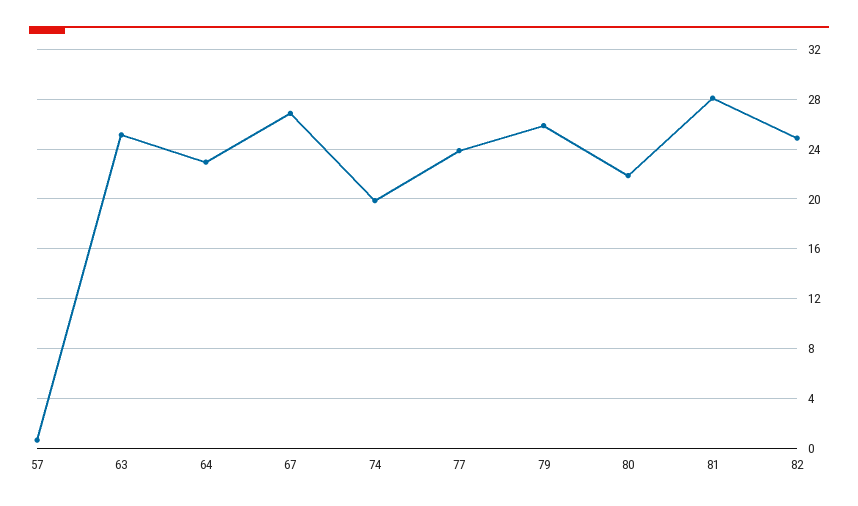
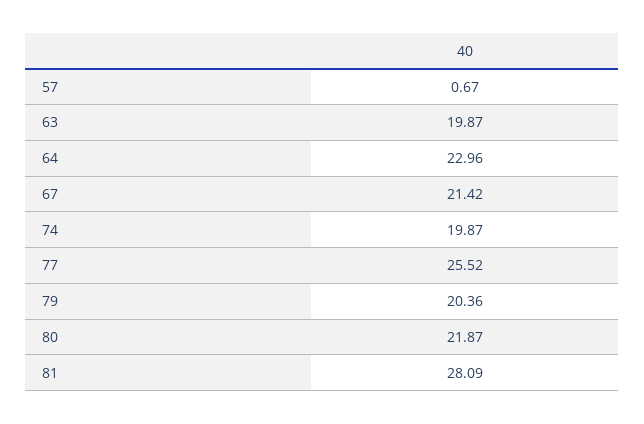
63: 25 -> 19.87
67: 27 -> 21.42
77: 24 -> 25.52
79: 26 -> 20.36
82: 25 -> none

